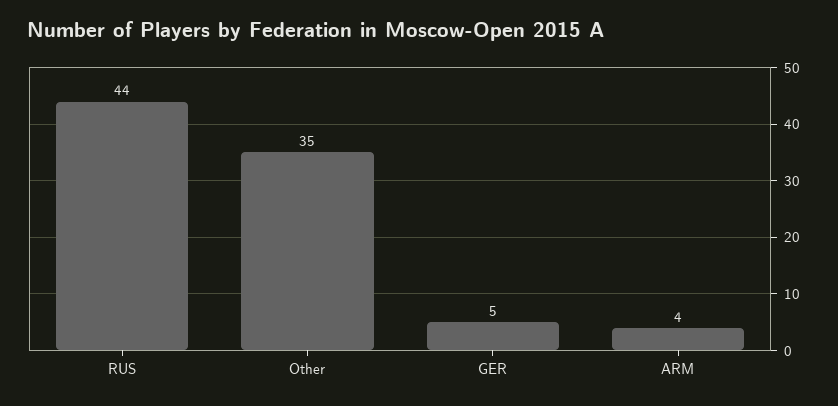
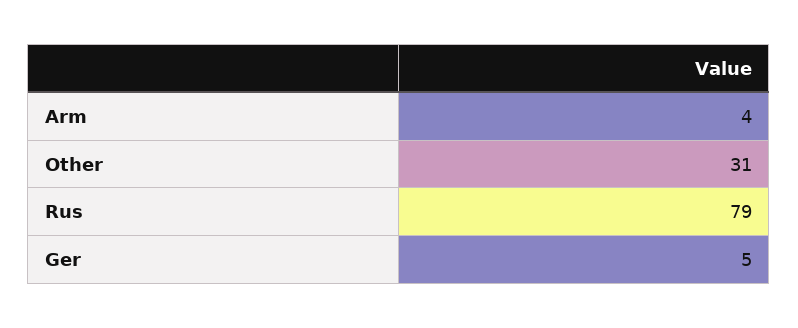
RUS: 44 -> 79
Other: 35 -> 31

